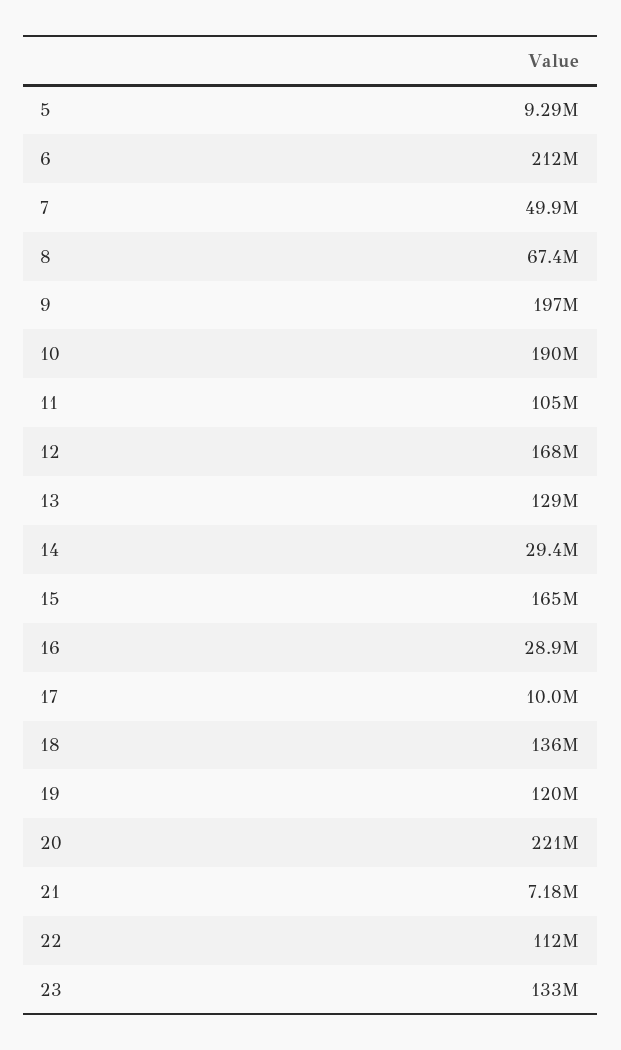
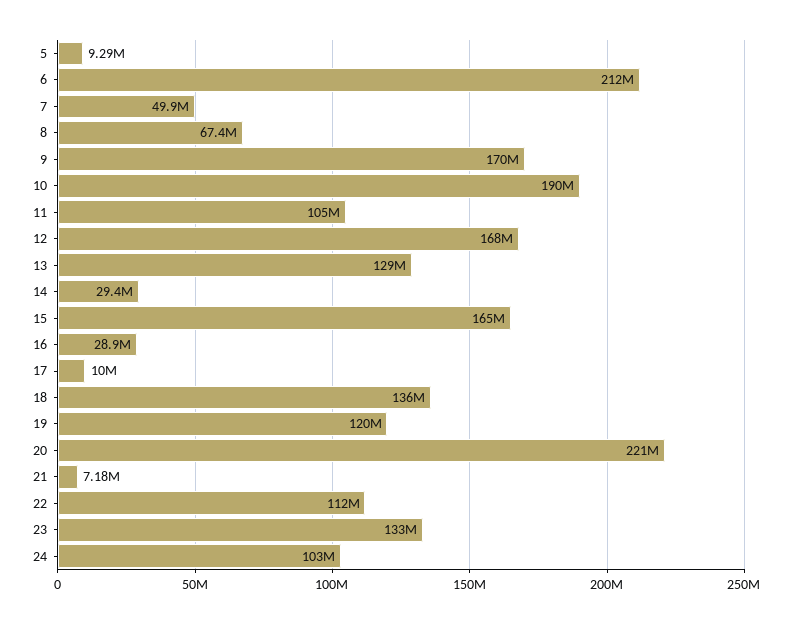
9: 197000000 -> 170000000
24: none -> 103000000

